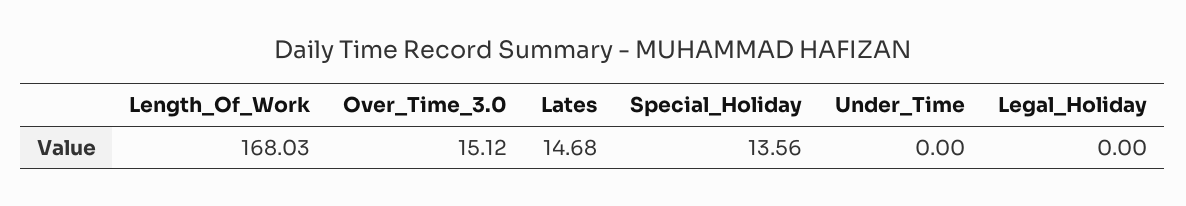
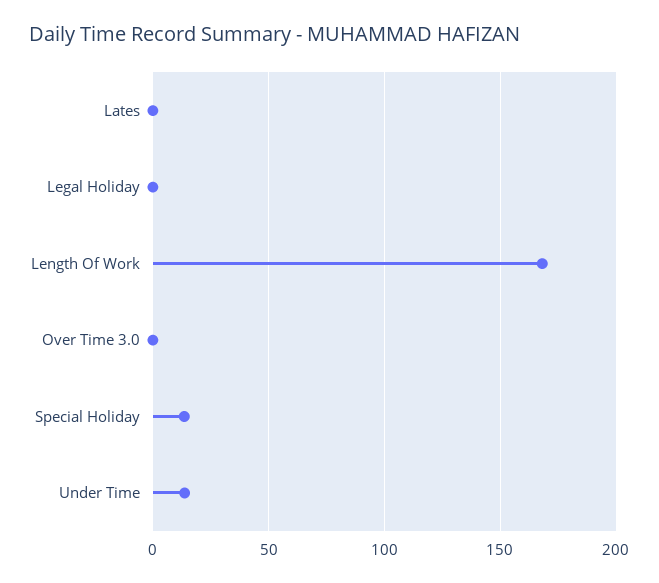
Over_Time_3.0: 15.12 -> 0
Lates: 14.68 -> 0
Under_Time: 0 -> 15

